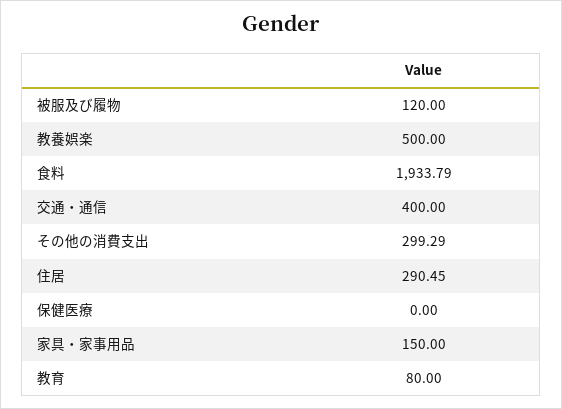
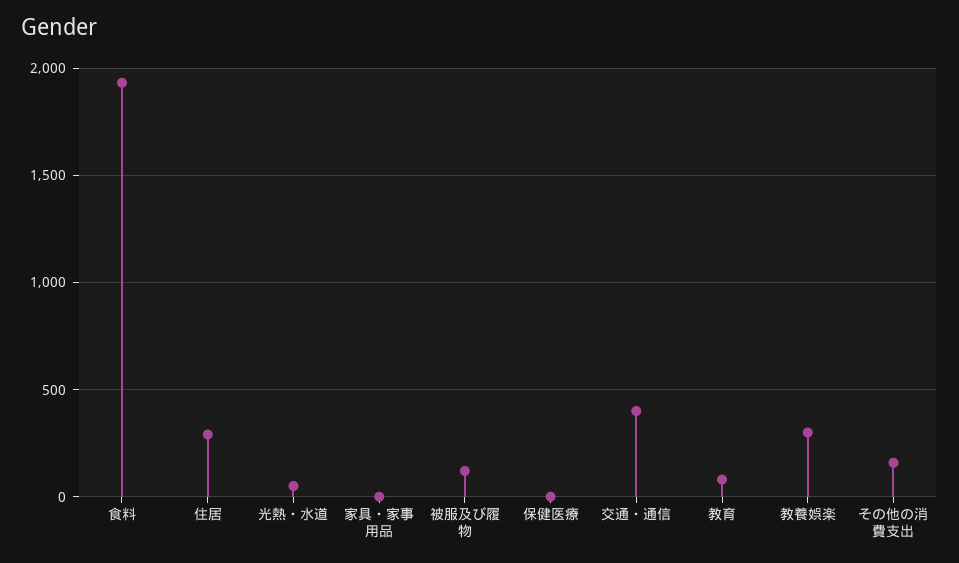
教養娯楽: 500 -> 300
その他の消費支出: 299.29 -> 150
家具・家事用品: 150 -> 0
光熱・水道: none -> 50

